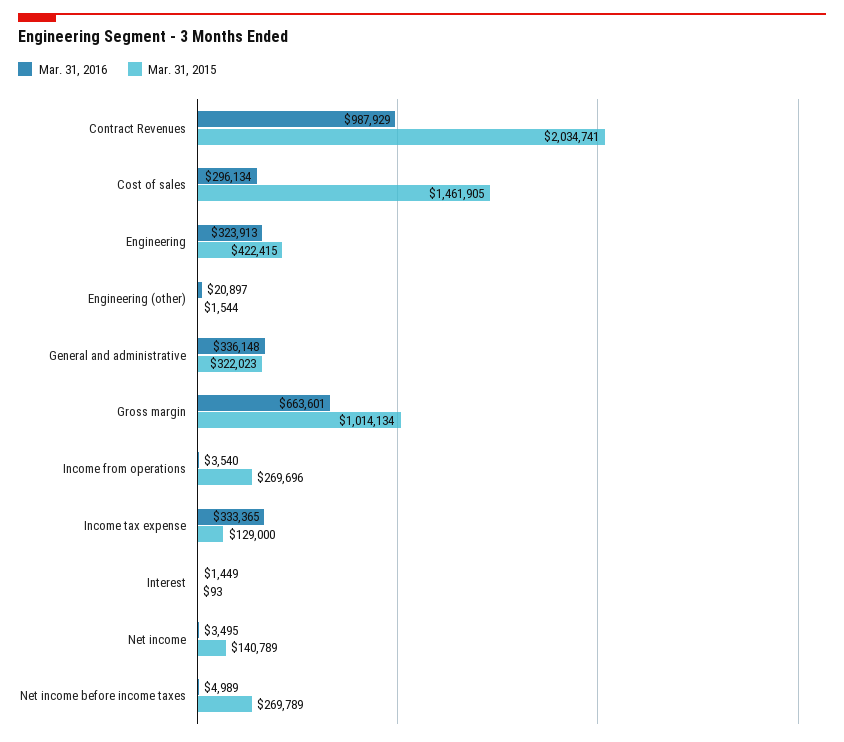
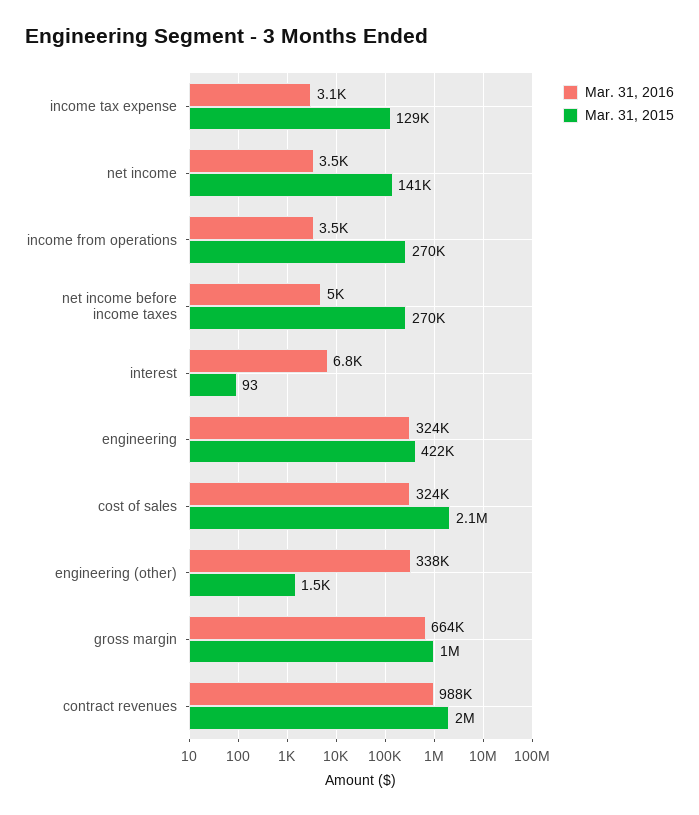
Mar. 31, 2016, Cost of sales: 296134 -> 324000
Mar. 31, 2015, Cost of sales: 1461905 -> 2100000
Mar. 31, 2016, Engineering (other): 20897 -> 338000
Mar. 31, 2016, General and administrative: 336148 -> none
Mar. 31, 2015, General and administrative: 322023 -> none
Mar. 31, 2016, Income tax expense: 333365 -> 3100
Mar. 31, 2016, Interest: 1449 -> 6800

